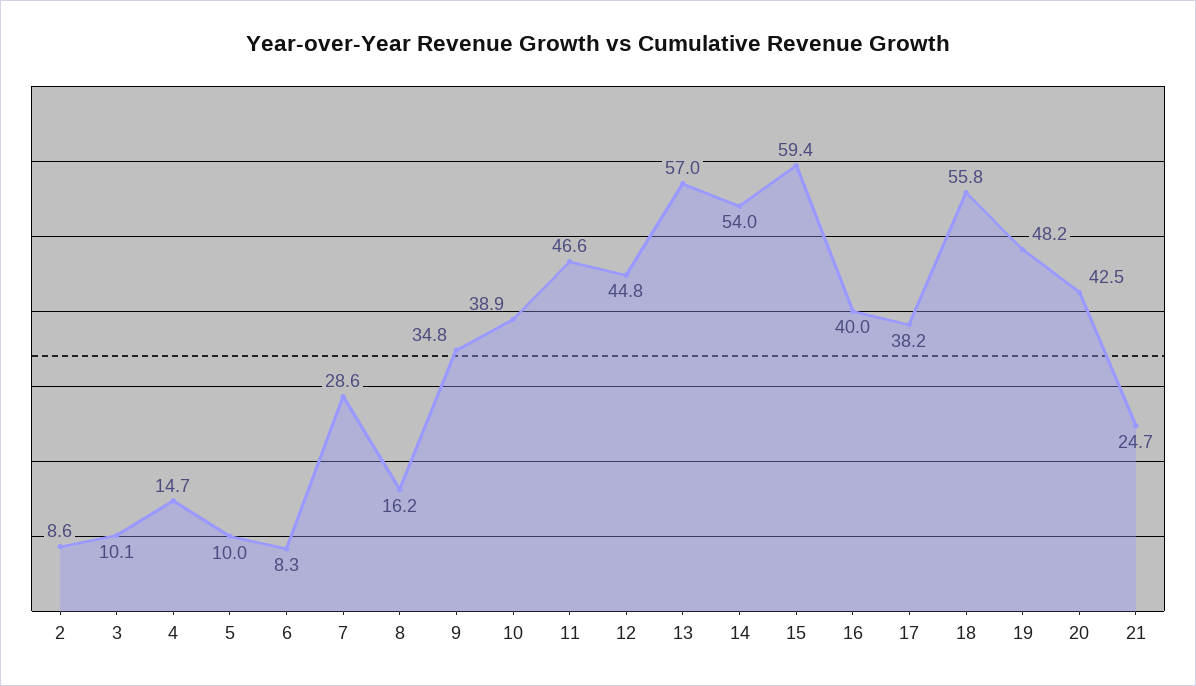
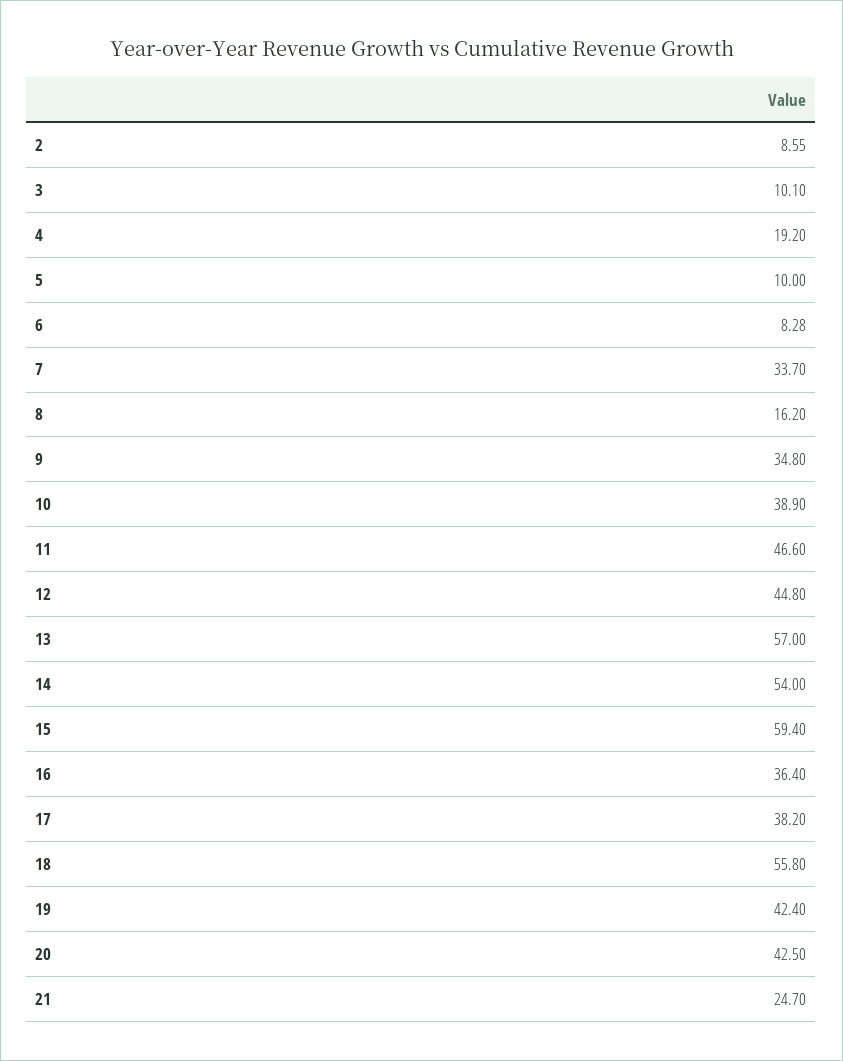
4: 14.7 -> 19.2
7: 28.6 -> 33.7
16: 40 -> 36.4
19: 48.2 -> 42.4

